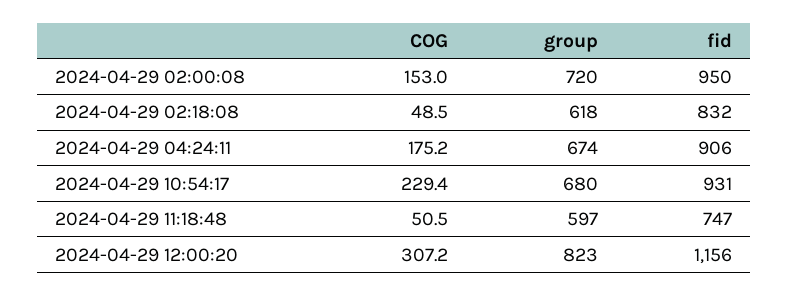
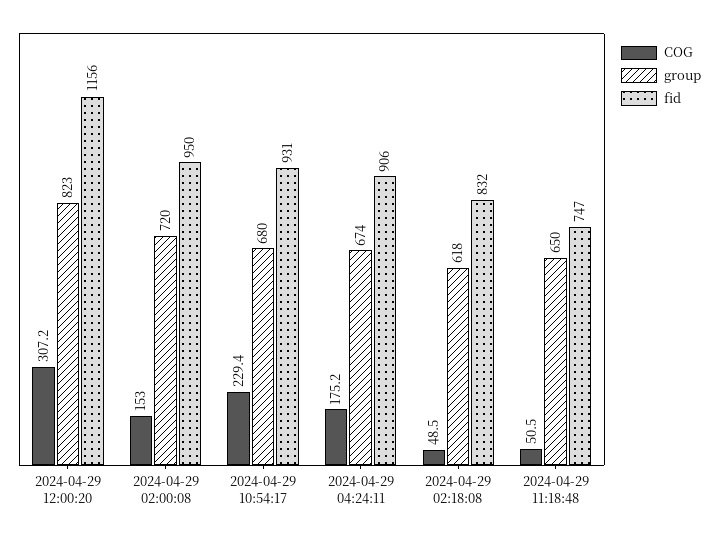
group, 2024-04-29 11:18:48: 597 -> 650

